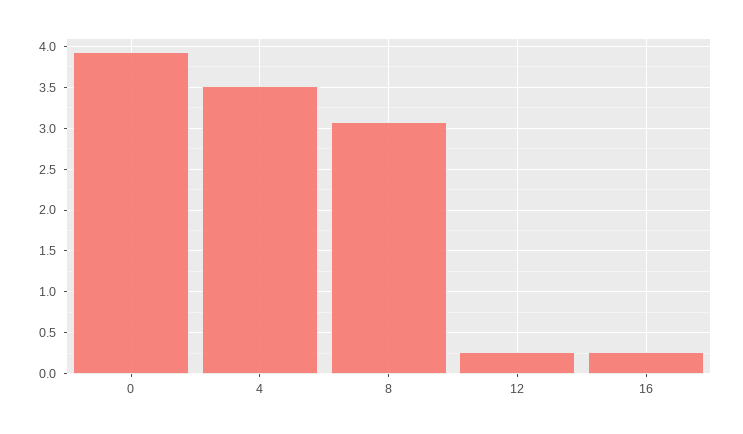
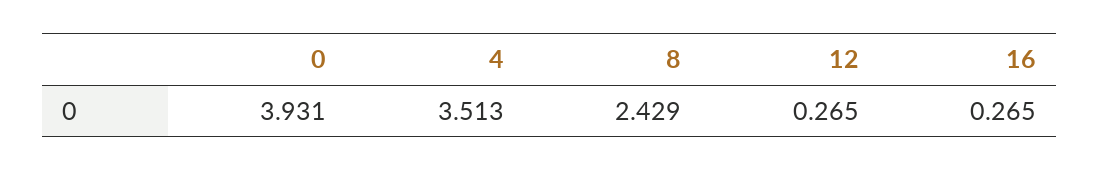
8: 3.1 -> 2.429

